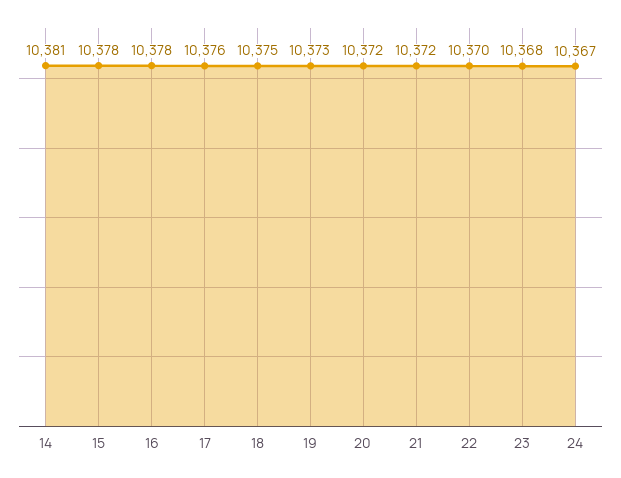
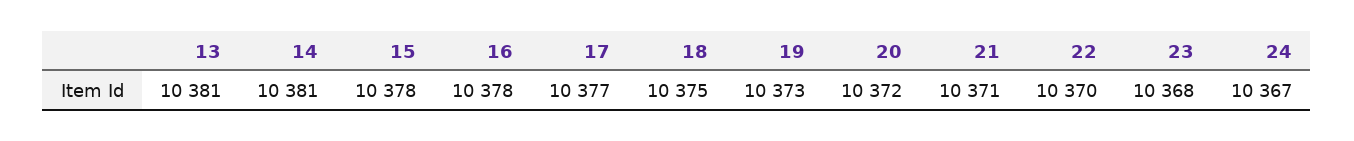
17: 10376 -> 10377
21: 10372 -> 10371
13: none -> 10381

